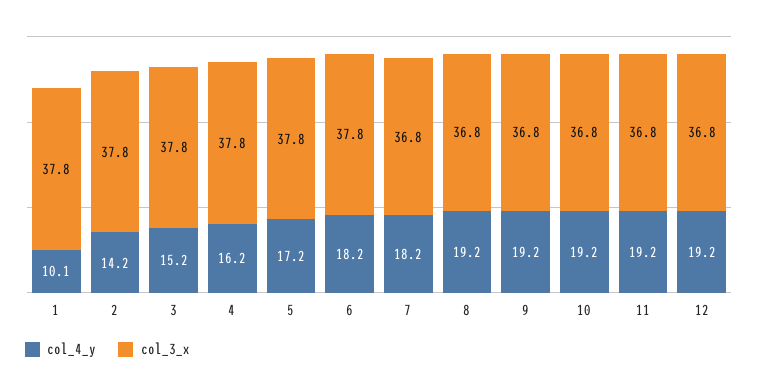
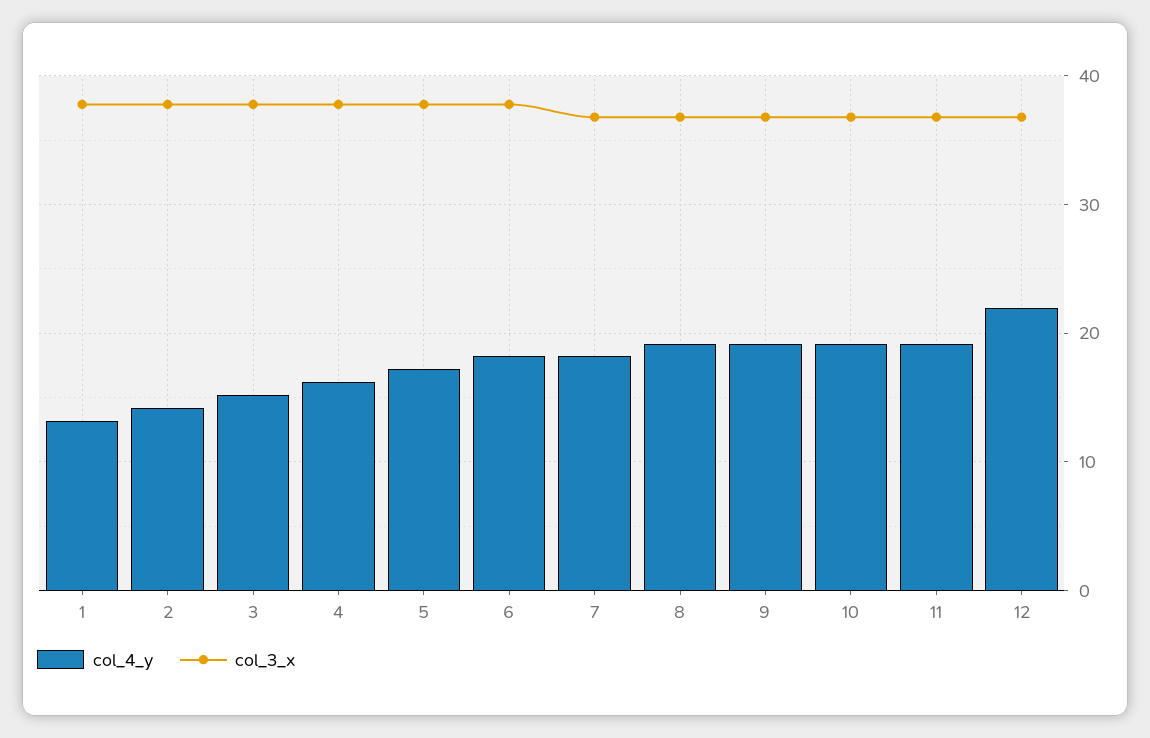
col_4_y, 1: 10.1 -> 13
col_4_y, 12: 19.2 -> 22

